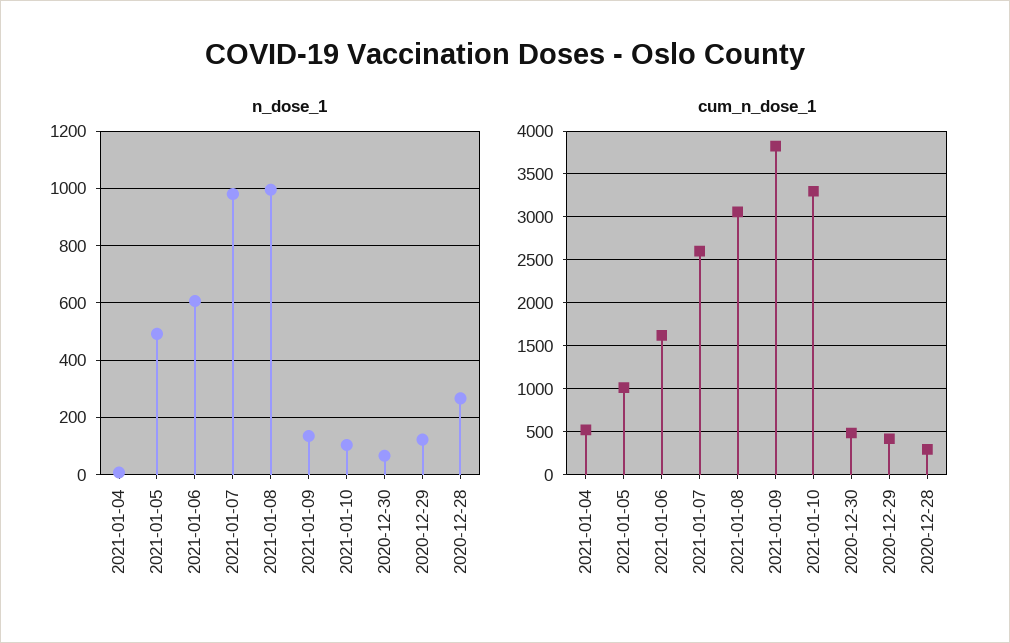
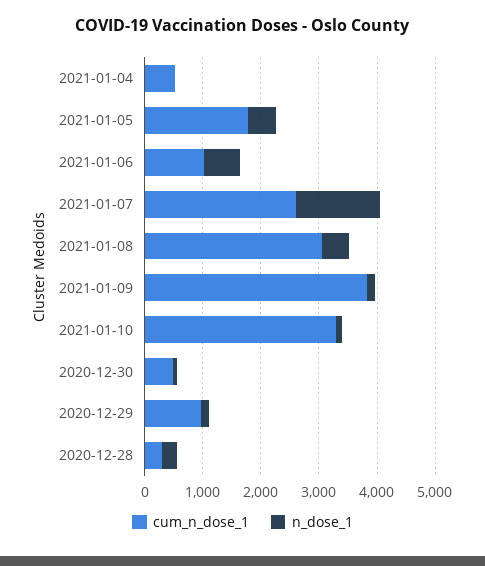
n_dose_1, 2021-01-07: 975 -> 1400
n_dose_1, 2021-01-08: 1000 -> 400
cum_n_dose_1, 2021-01-05: 1000 -> 1800
cum_n_dose_1, 2021-01-06: 1600 -> 1000
cum_n_dose_1, 2020-12-29: 400 -> 1000

